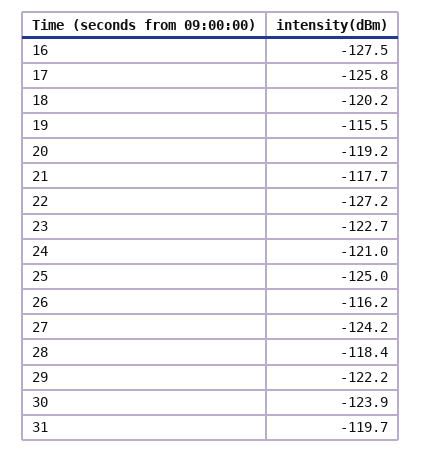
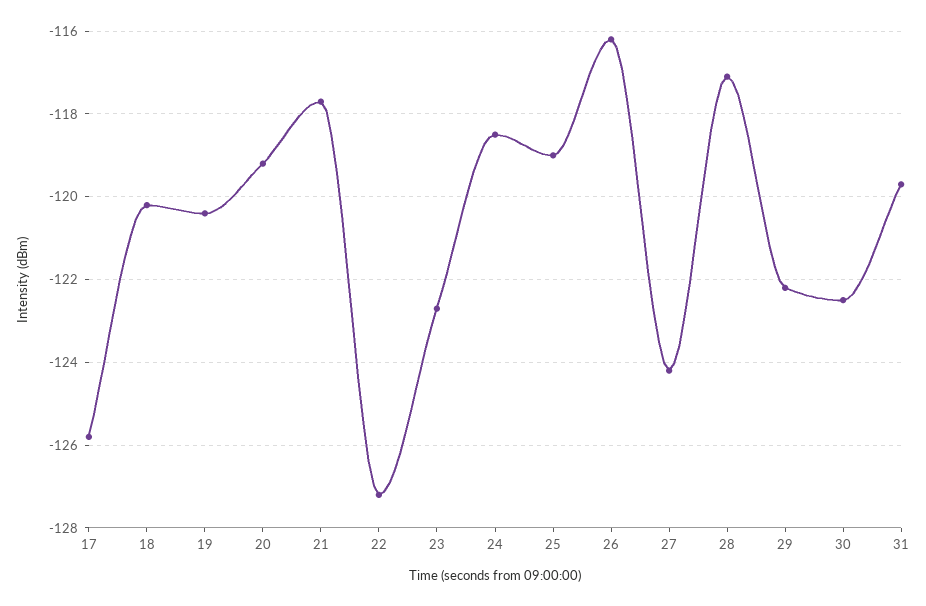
16: -127.5 -> none
19: -115.5 -> -120.5
24: -121 -> -118.5
25: -125 -> -119
28: -118.4 -> -117
30: -123.9 -> -122.5

